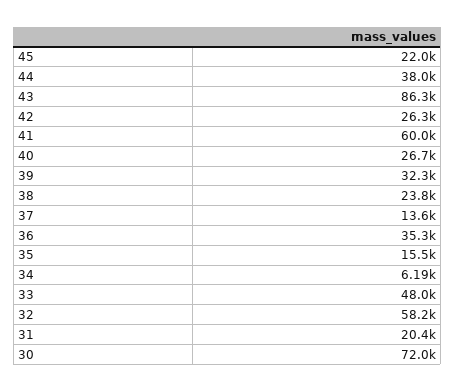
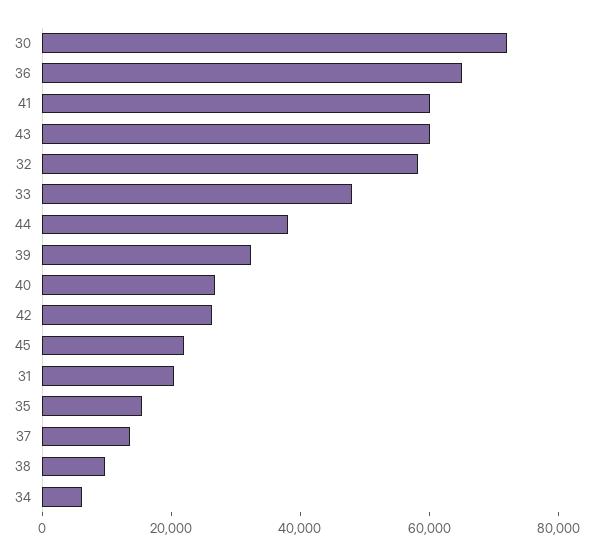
43: 86300 -> 60000
38: 23800 -> 10000
36: 35300 -> 65000

